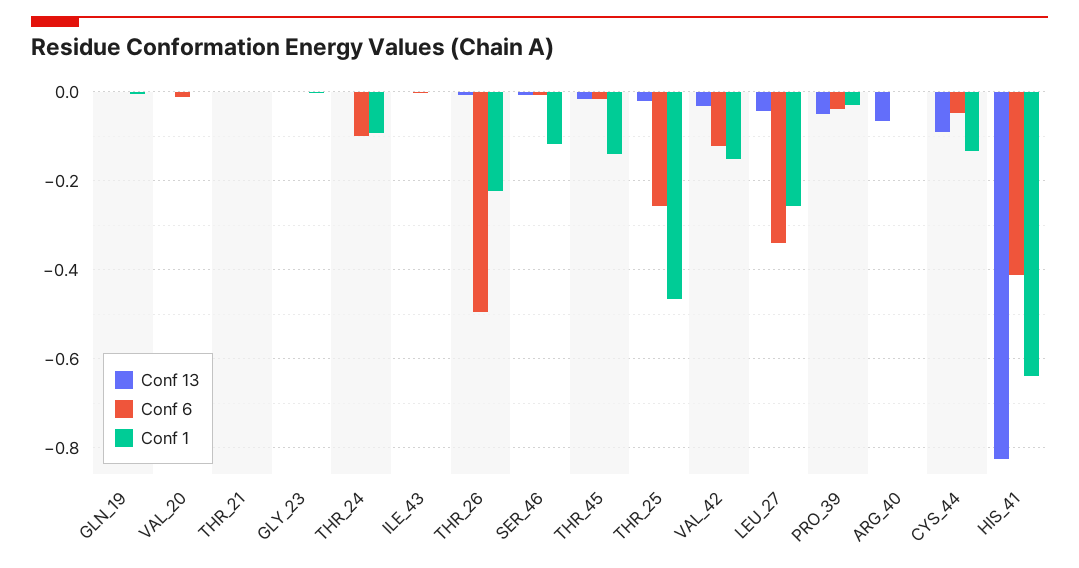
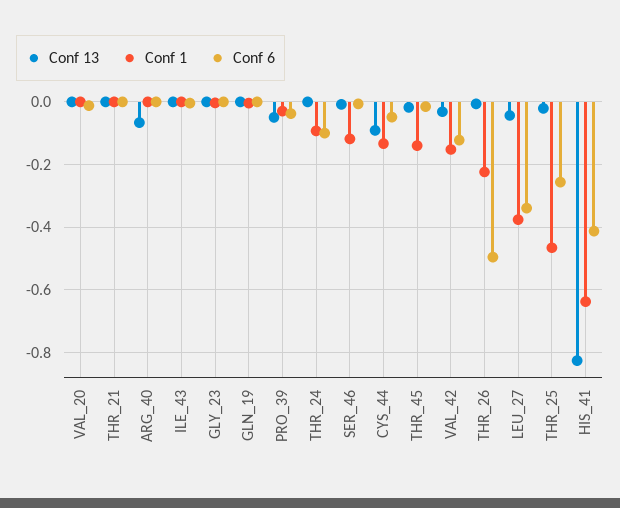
Conf 1, LEU_27: -0.26 -> -0.38

